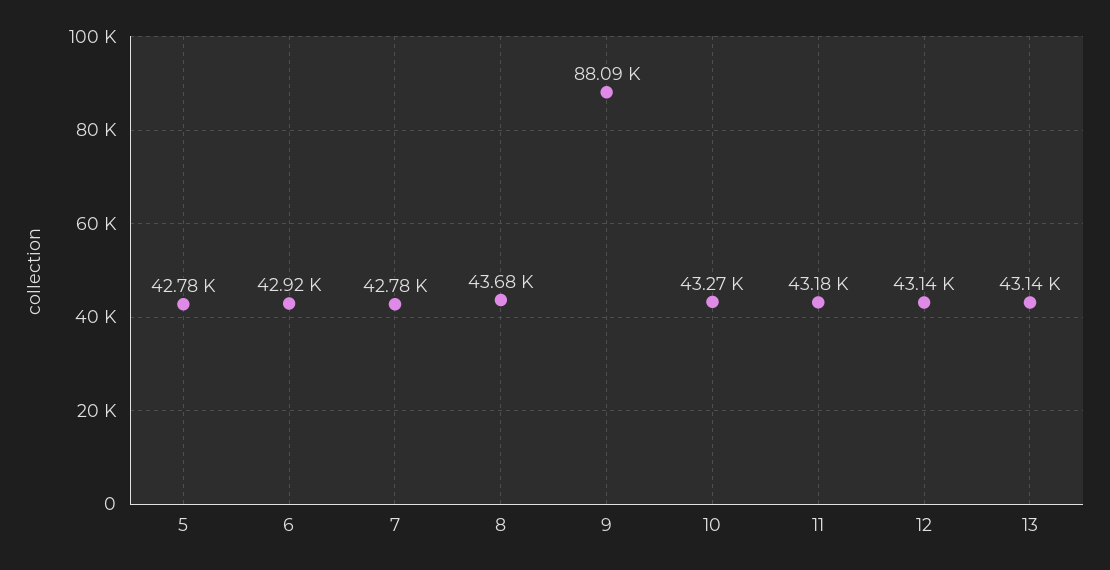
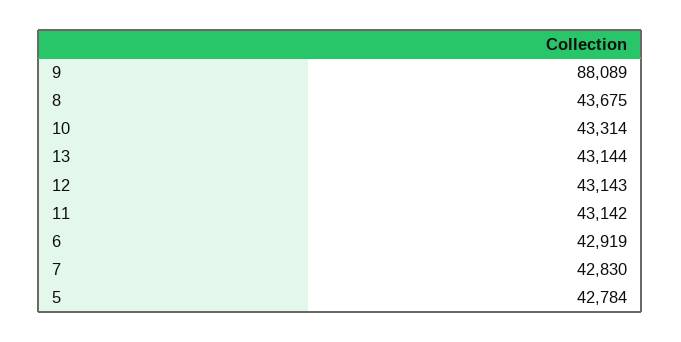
7: 42780 -> 42830
10: 43270 -> 43314
11: 43180 -> 43142

